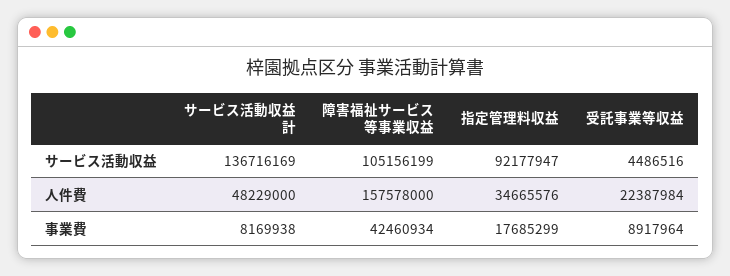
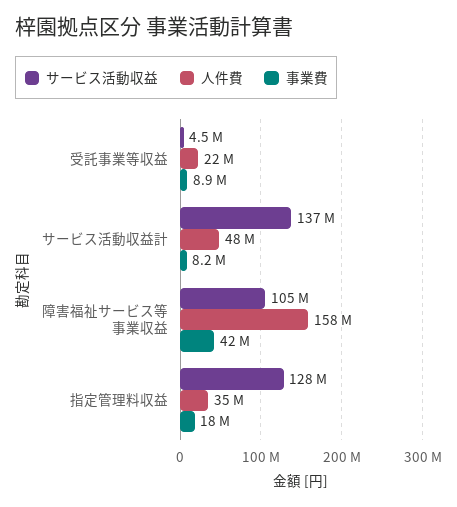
サービス活動収益, 指定管理料収益: 92177947 -> 128000000

